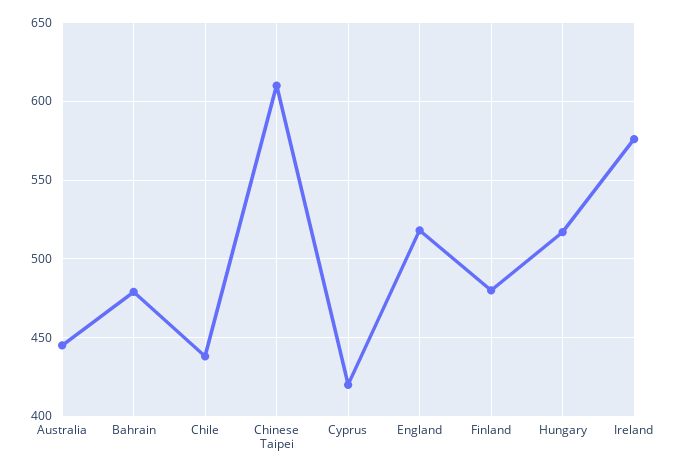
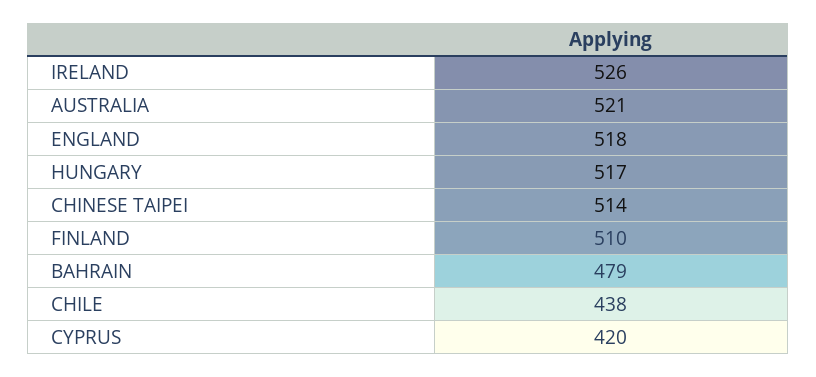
Australia: 445 -> 521
Chinese Taipei: 610 -> 514
Finland: 480 -> 510
Ireland: 575 -> 526

